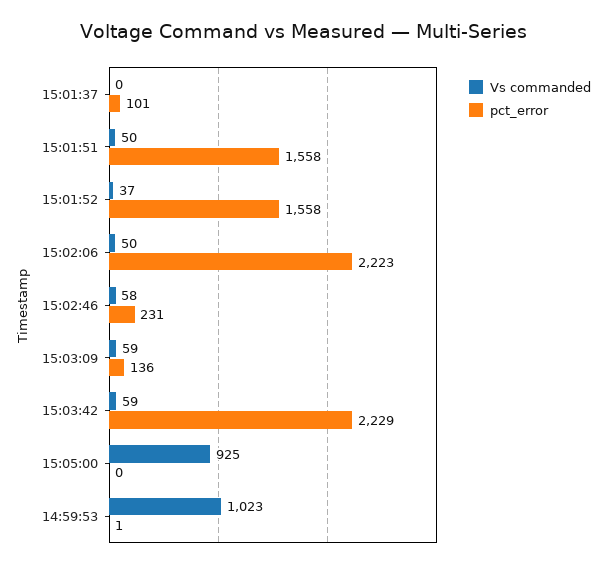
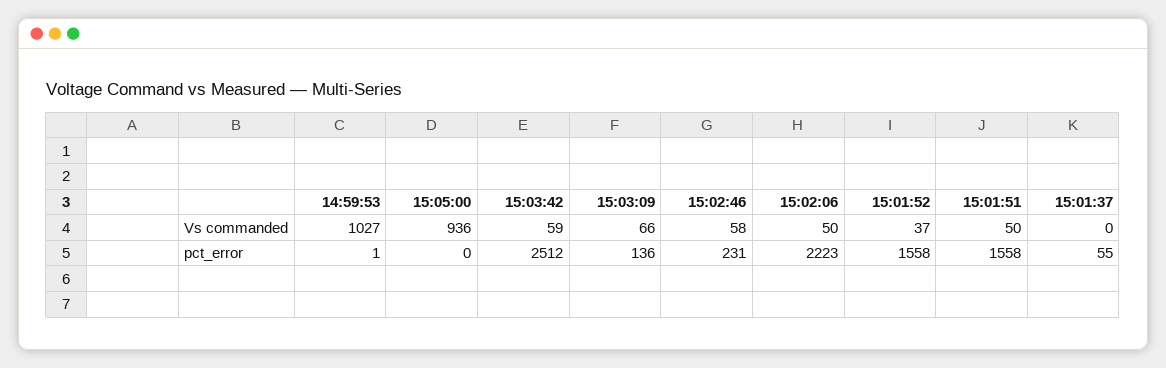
pct_error, 15:01:37: 101 -> 55
Vs commanded, 15:03:09: 59 -> 66
pct_error, 15:03:42: 2229 -> 2512
Vs commanded, 15:05:00: 925 -> 936
Vs commanded, 14:59:53: 1023 -> 1027

